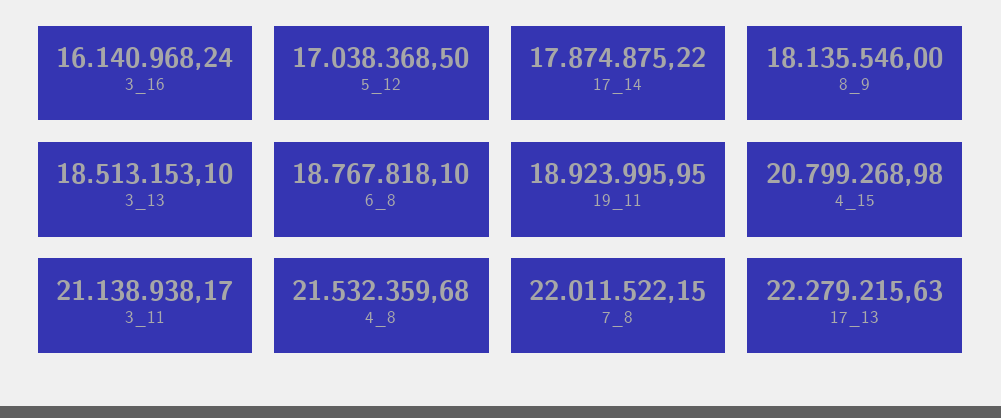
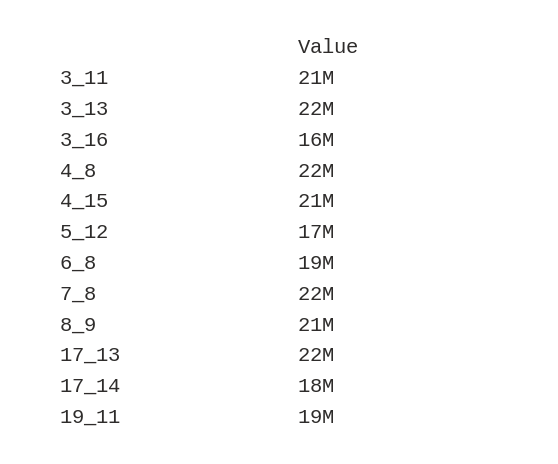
8_9: 18135546 -> 21000000
3_13: 18513153.1 -> 22000000

